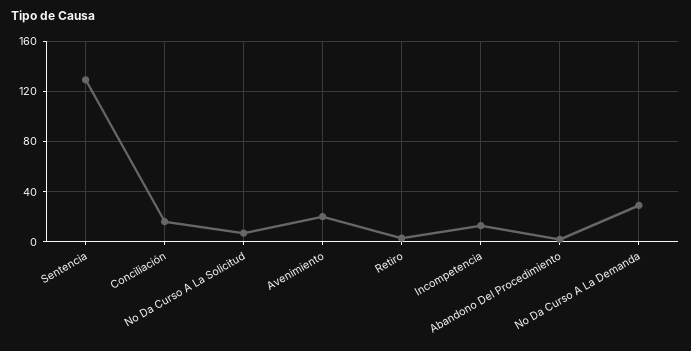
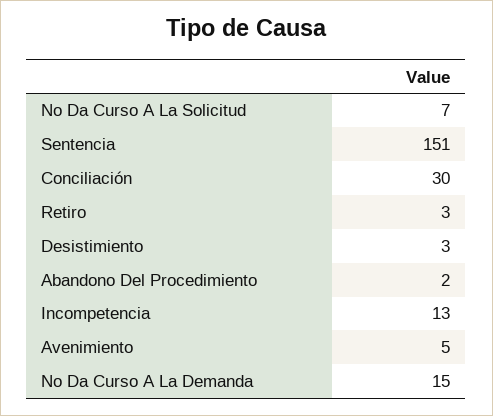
Sentencia: 130 -> 151
Conciliación: 15 -> 30
Avenimiento: 20 -> 5
No Da Curso A La Demanda: 30 -> 15
Desistimiento: none -> 3

